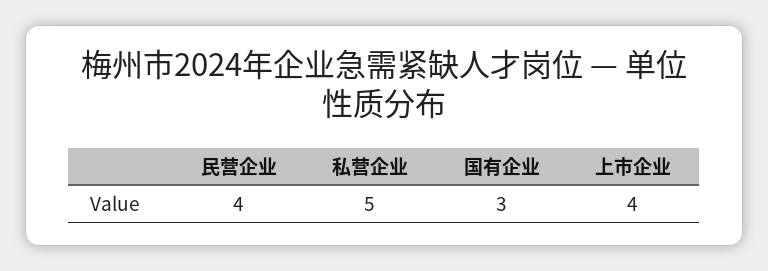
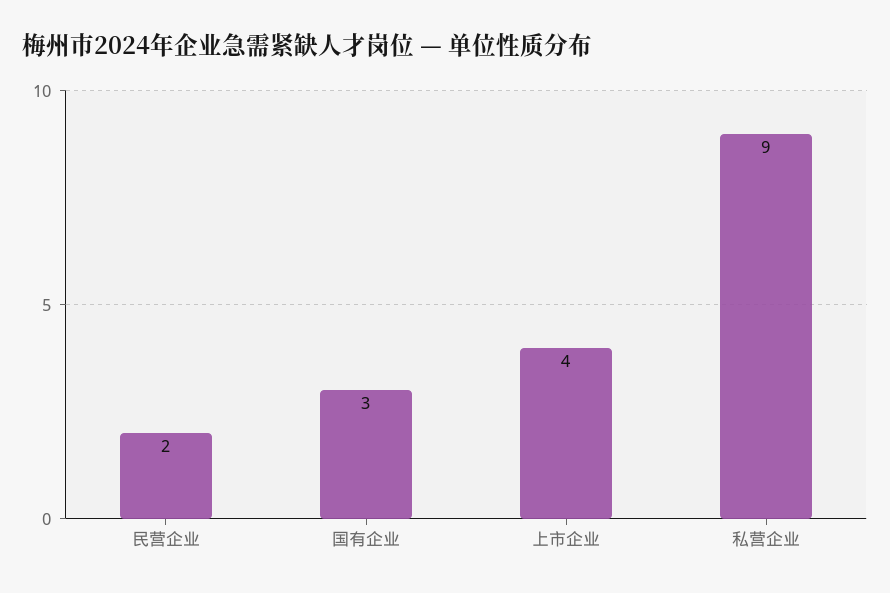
民营企业: 4 -> 2
私营企业: 5 -> 9

